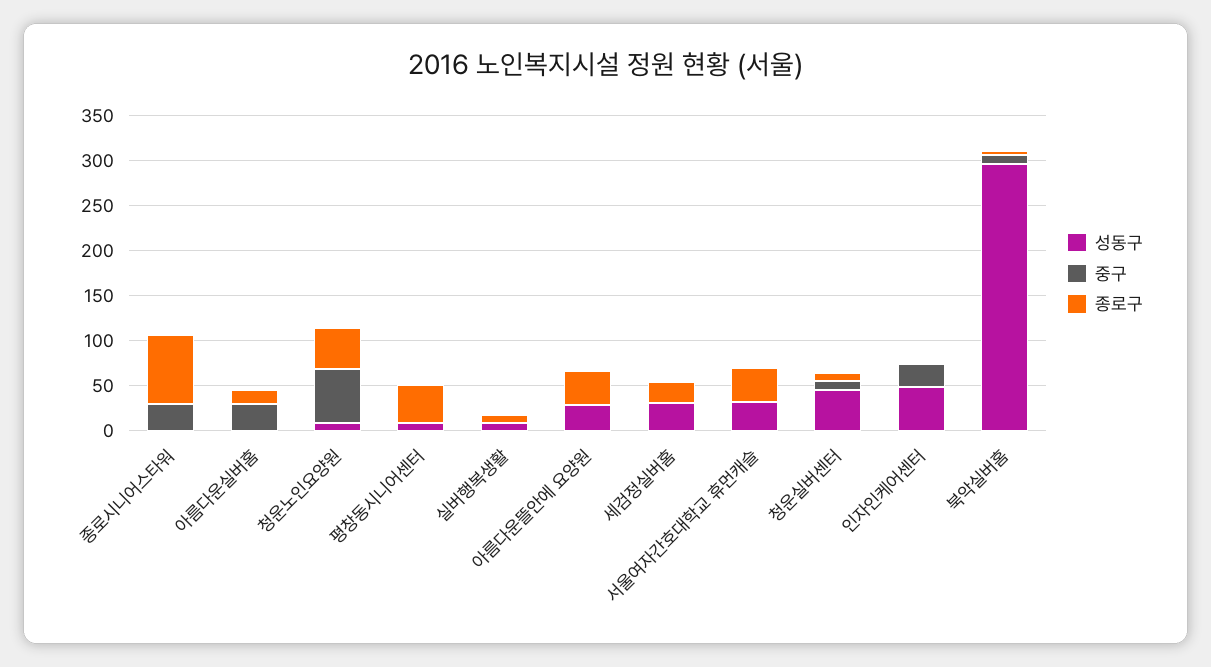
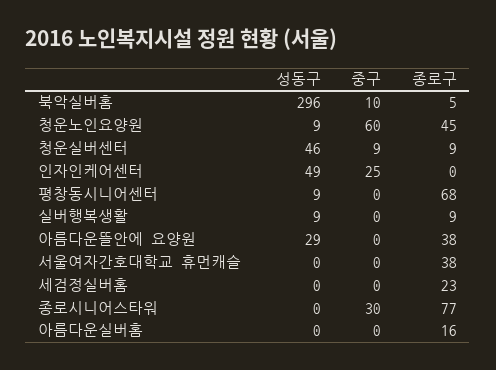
중구, 아름다운실버홈: 30 -> 0
종로구, 평창동시니어센터: 40 -> 68
성동구, 세검정실버홈: 30 -> 0
성동구, 서울여자간호대학교 휴먼캐슬: 30 -> 0

